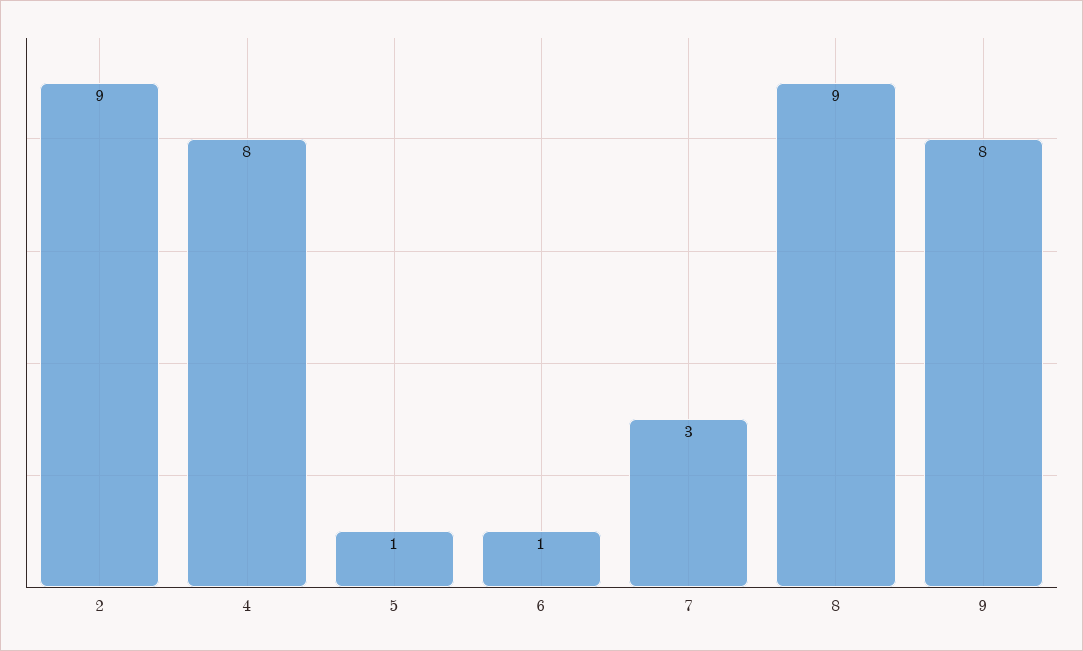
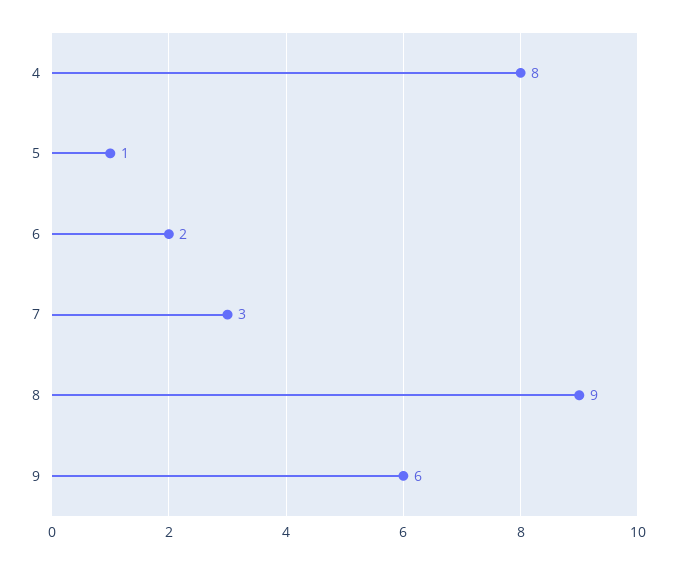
2: 9 -> none
6: 1 -> 2
9: 8 -> 6

